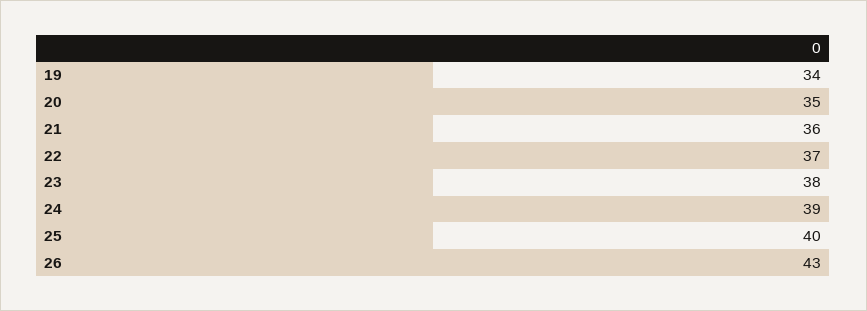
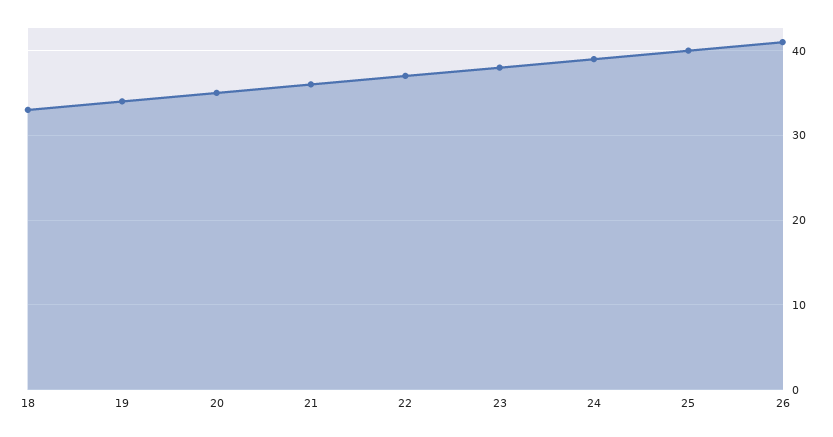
26: 43 -> 41
18: none -> 33

